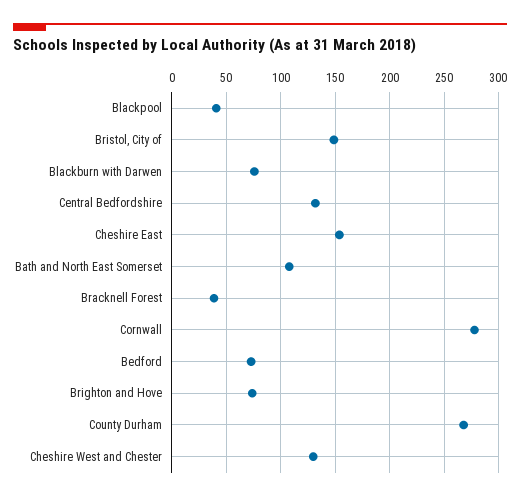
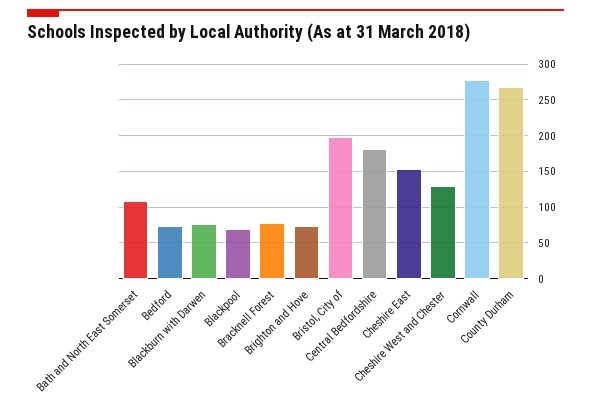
Blackpool: 40 -> 70
Bristol, City of: 150 -> 200
Central Bedfordshire: 130 -> 180
Bracknell Forest: 40 -> 80

